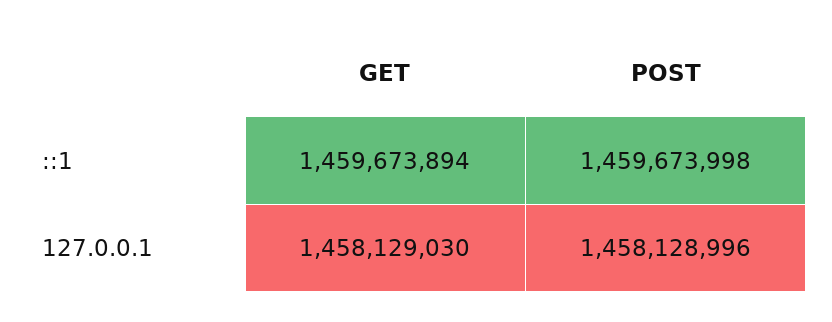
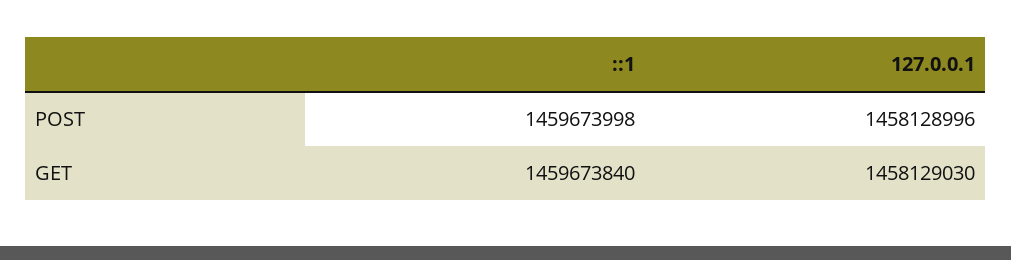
GET, ::1: 1459673894 -> 1459673840

